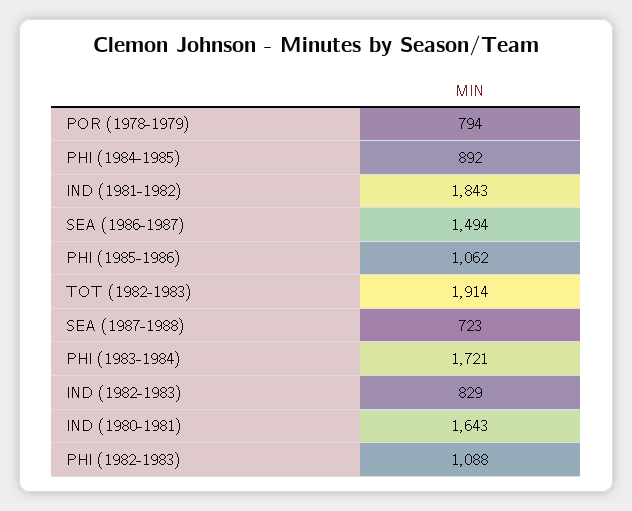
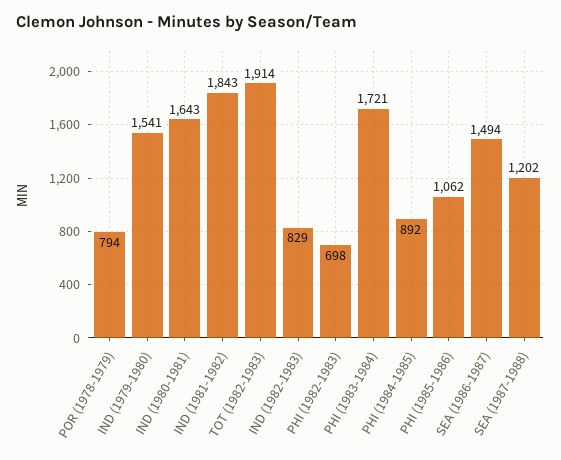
SEA (1987-1988): 723 -> 1202
PHI (1982-1983): 1088 -> 698
IND (1979-1980): none -> 1541

